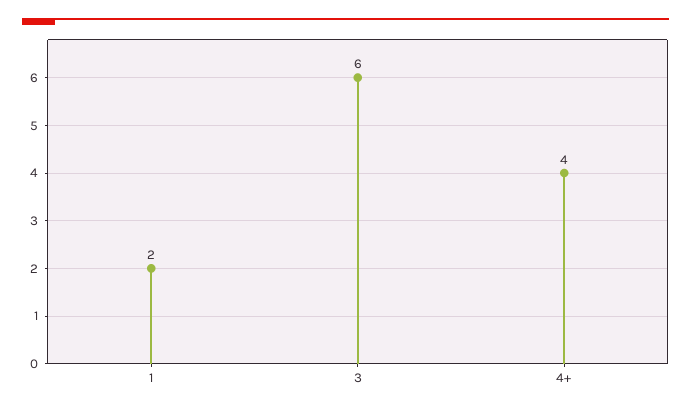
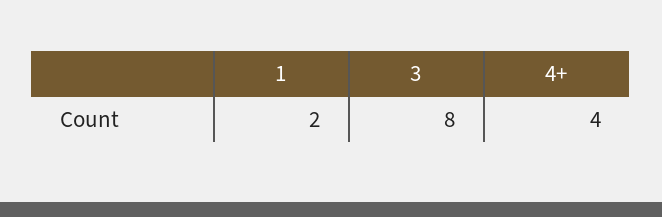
3: 6 -> 8

